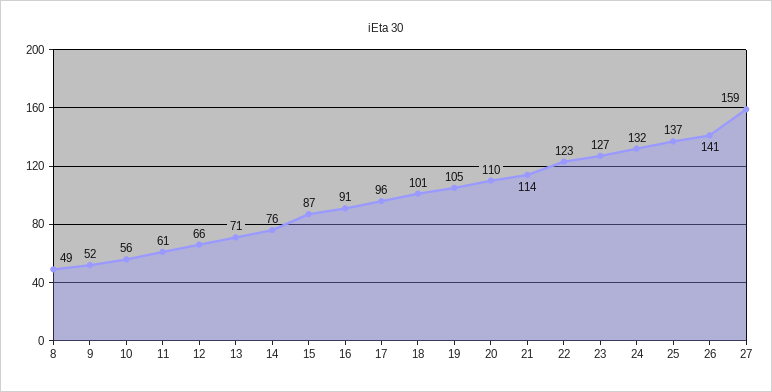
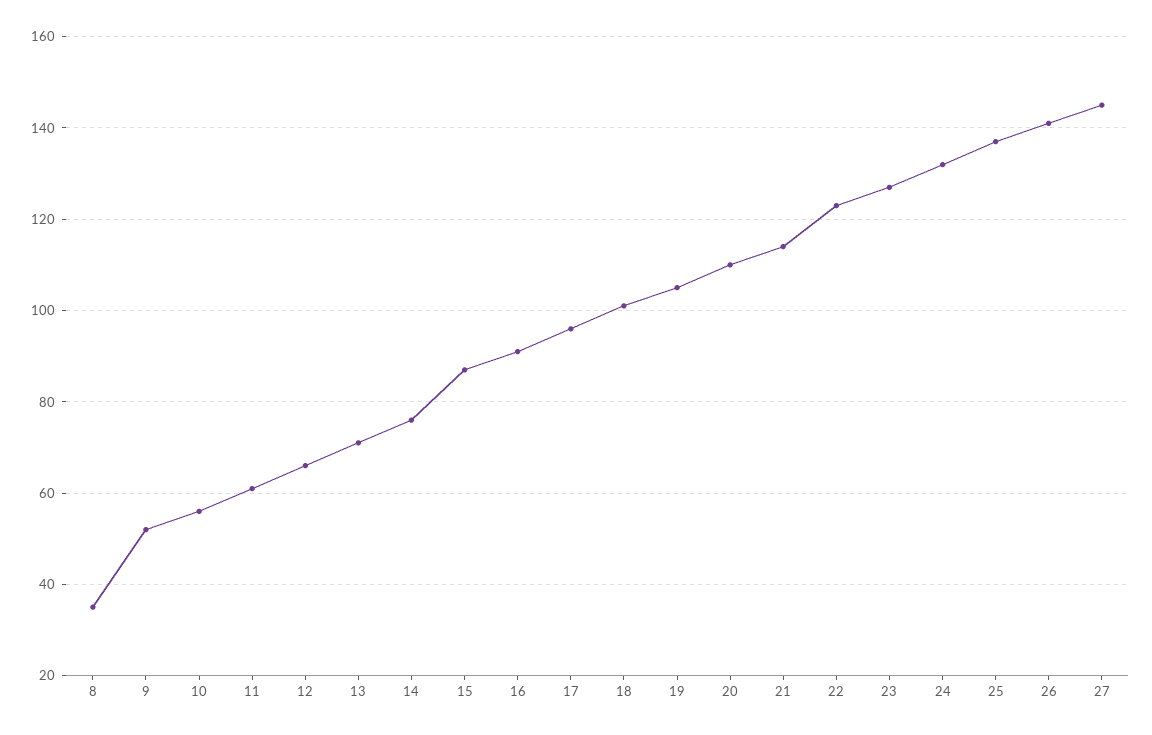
8: 49 -> 35
27: 159 -> 145

